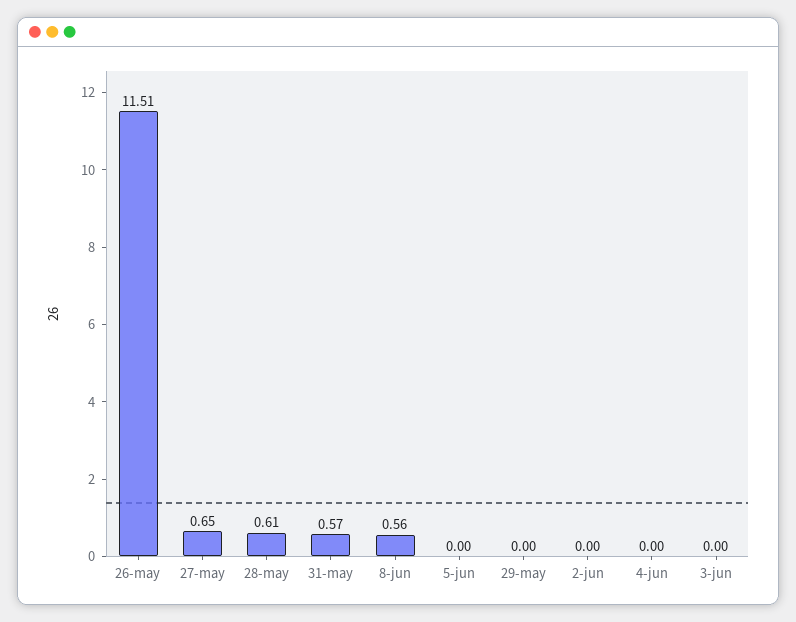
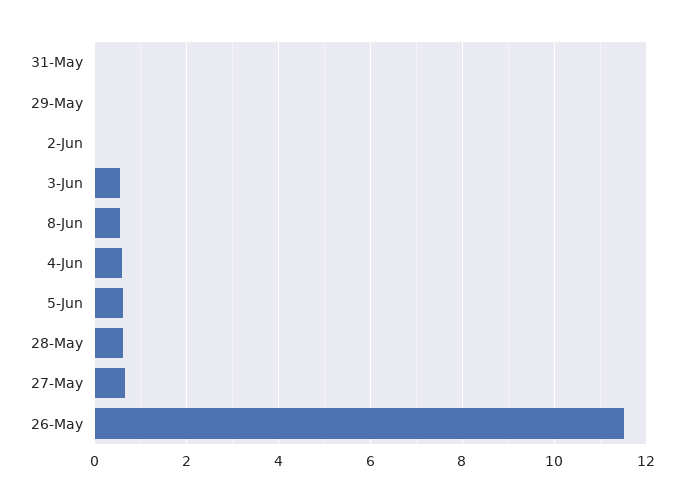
31-may: 0.57 -> 0
5-jun: 0 -> 0.6
4-jun: 0 -> 0.6
3-jun: 0 -> 0.6

